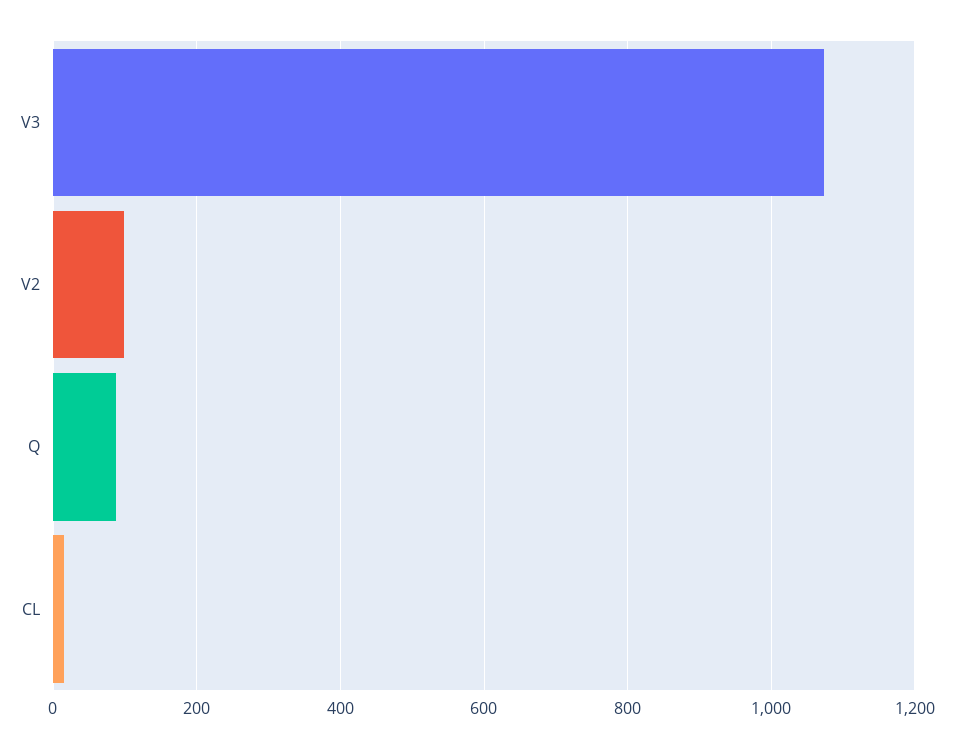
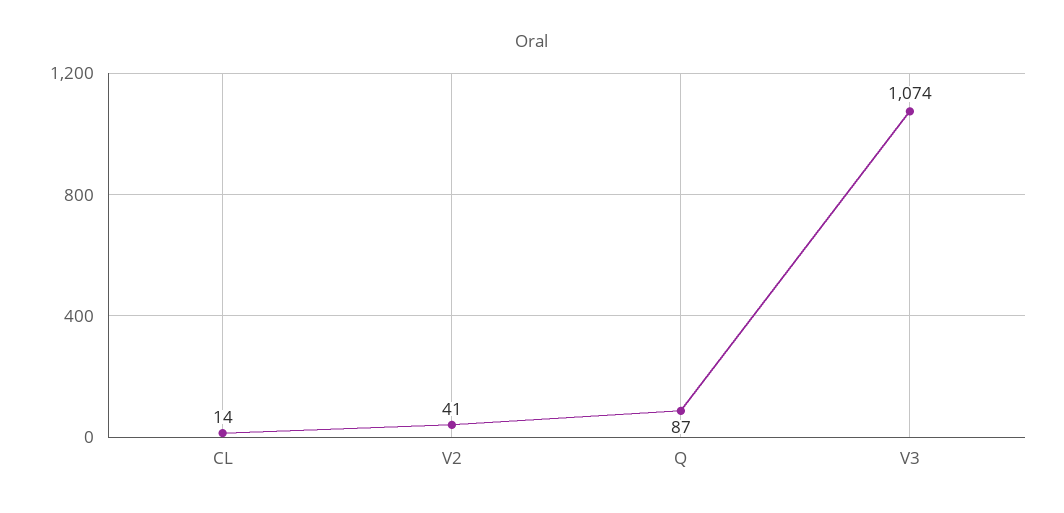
V2: 100 -> 41

